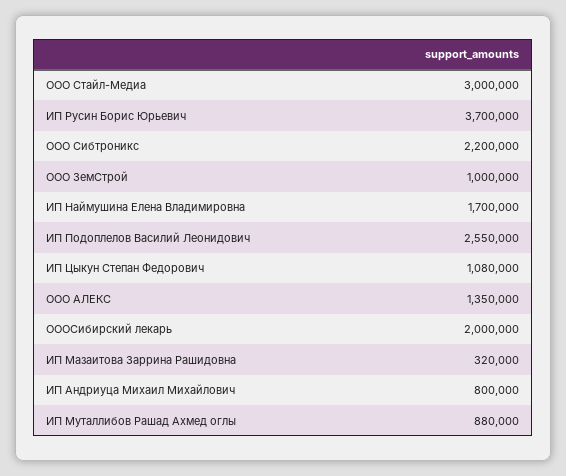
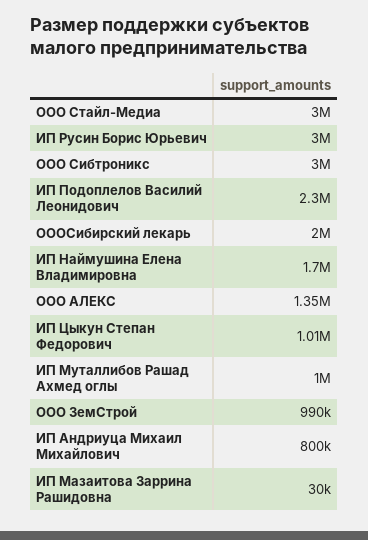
ИП Русин Борис Юрьевич: 3700000 -> 3000000
ООО Сибтроникс: 2200000 -> 3000000
ООО ЗемСтрой: 1000000 -> 990000
ИП Подоплелов Василий Леонидович: 2550000 -> 2300000
ИП Цыкун Степан Федорович: 1080000 -> 1010000
ИП Мазаитова Заррина Рашидовна: 320000 -> 30000
ИП Муталлибов Рашад Ахмед оглы: 880000 -> 1000000

